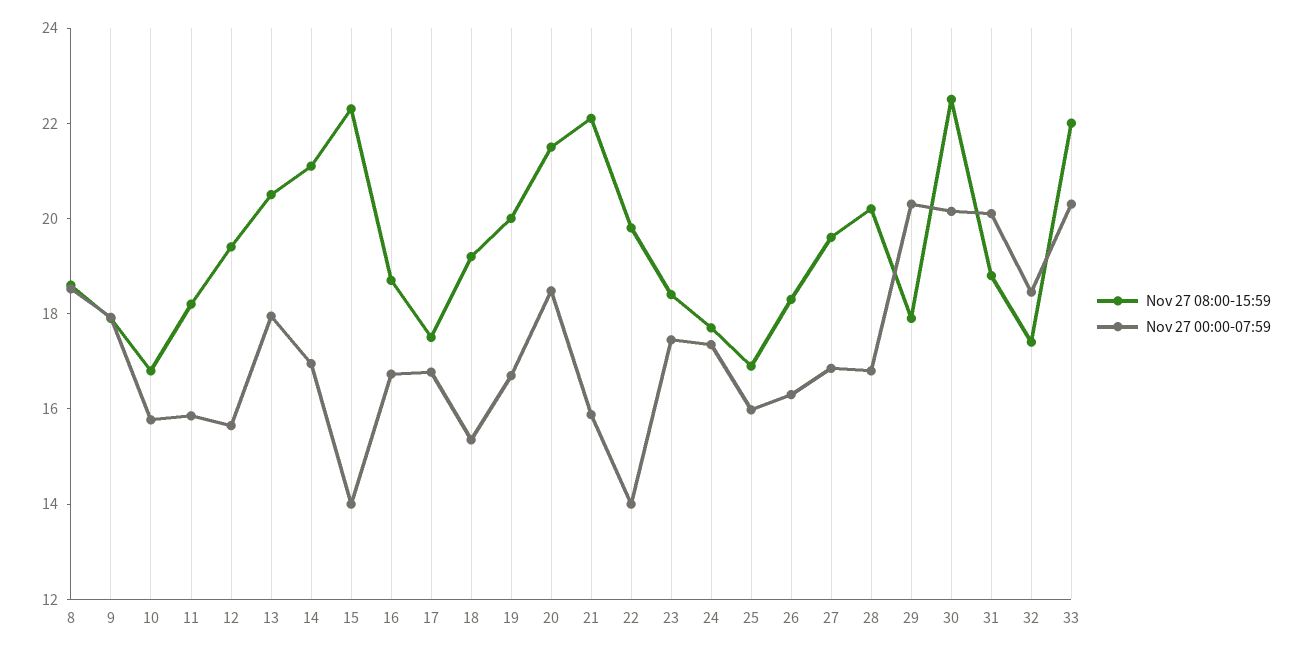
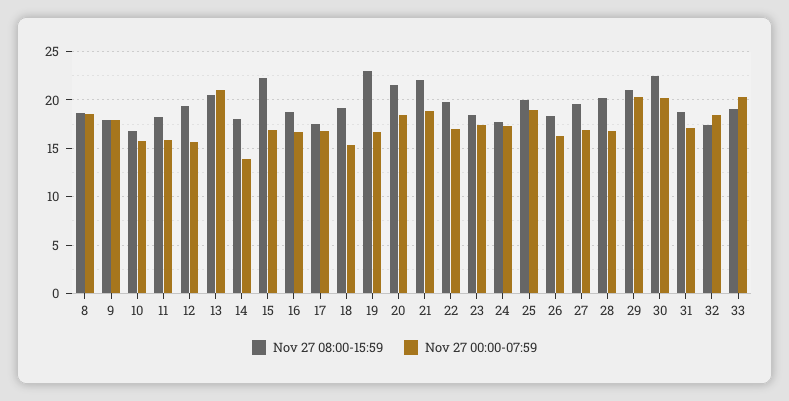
Nov 27 00:00-07:59, 13: 18 -> 21
Nov 27 08:00-15:59, 14: 21 -> 18
Nov 27 00:00-07:59, 14: 17 -> 14
Nov 27 00:00-07:59, 15: 14 -> 17
Nov 27 08:00-15:59, 19: 20 -> 23
Nov 27 00:00-07:59, 21: 16 -> 19
Nov 27 00:00-07:59, 22: 14 -> 17
Nov 27 08:00-15:59, 25: 17 -> 20
Nov 27 00:00-07:59, 25: 16 -> 19
Nov 27 08:00-15:59, 29: 18 -> 21
Nov 27 00:00-07:59, 31: 20 -> 17
Nov 27 08:00-15:59, 33: 22 -> 19

